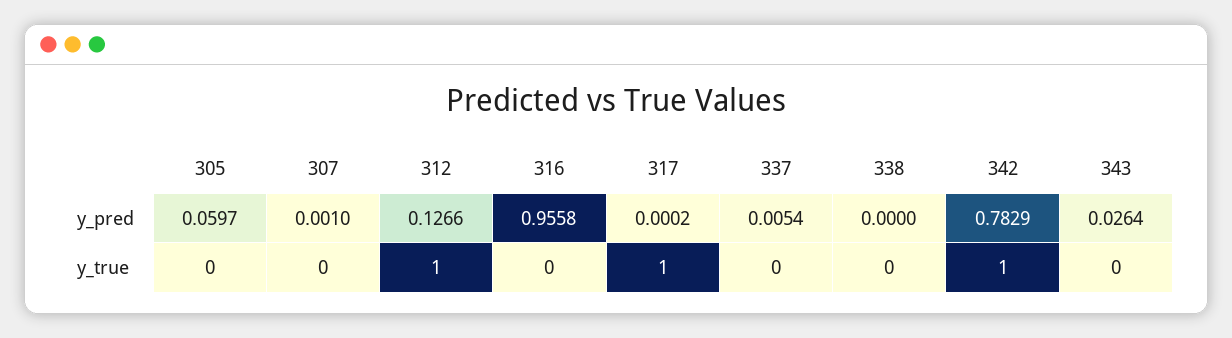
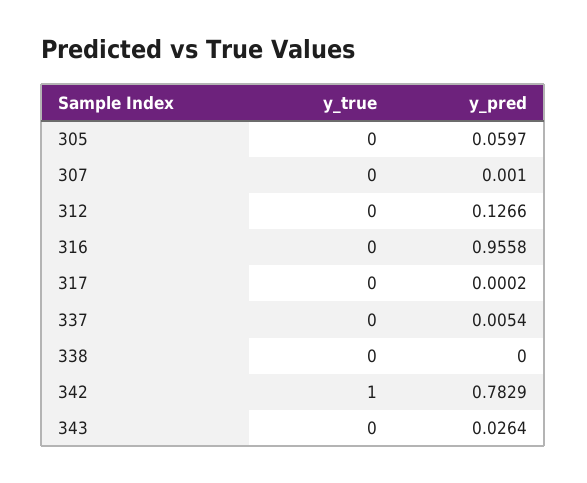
312, y_true: 1 -> 0
317, y_true: 1 -> 0

